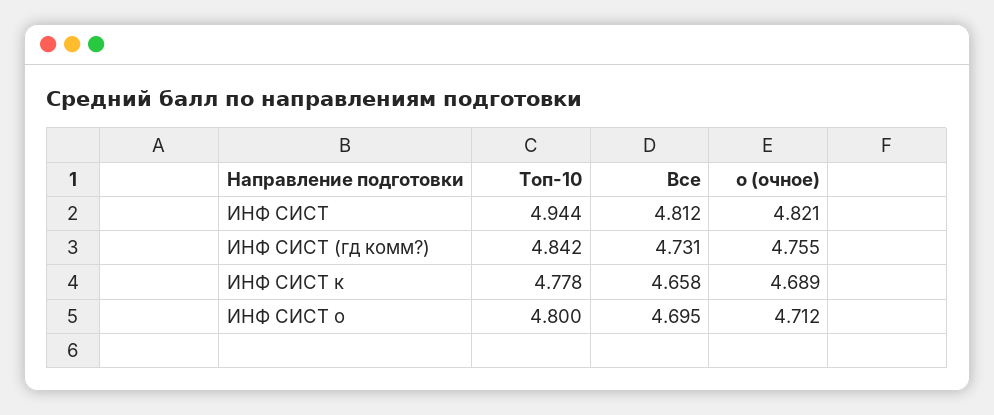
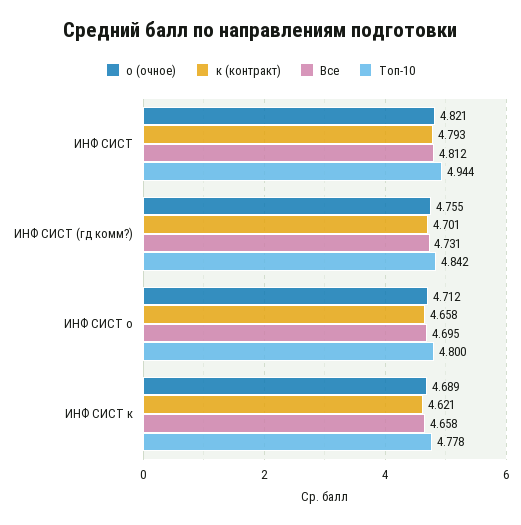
к (контракт), ИНФ СИСТ: none -> 4.793
к (контракт), ИНФ СИСТ (гд комм?): none -> 4.701
к (контракт), ИНФ СИСТ о: none -> 4.658
к (контракт), ИНФ СИСТ к: none -> 4.621

